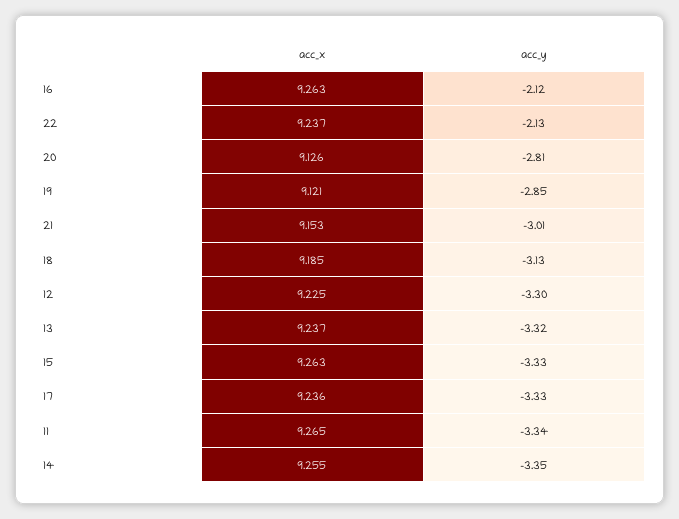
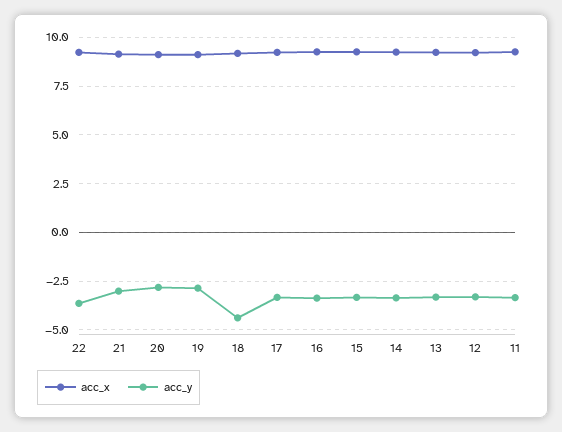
acc_y, 16: -2.12 -> -3.5
acc_y, 22: -2.13 -> -3.5
acc_y, 18: -3.13 -> -4.5

